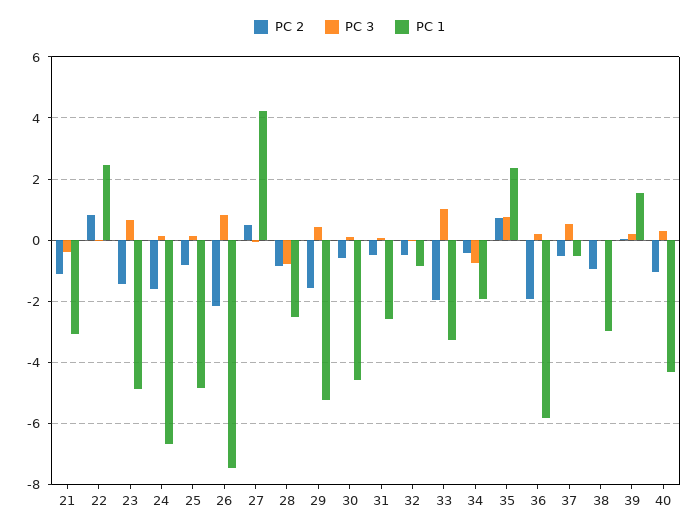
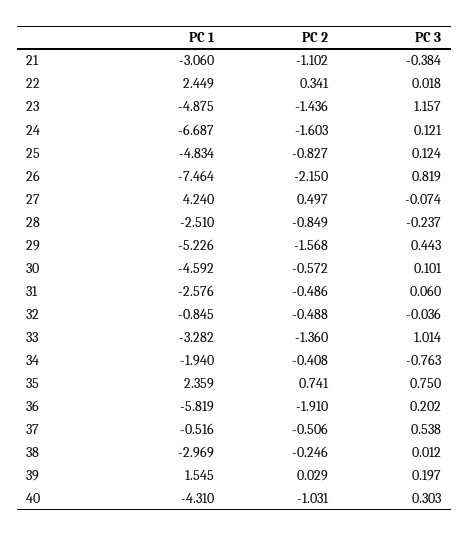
PC 2, 22: 0.8 -> 0.341
PC 3, 23: 0.6 -> 1.157
PC 3, 28: -0.8 -> -0.237
PC 2, 33: -2 -> -1.36
PC 2, 38: -1 -> -0.246

